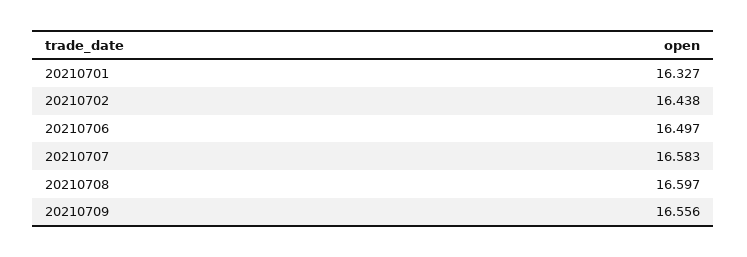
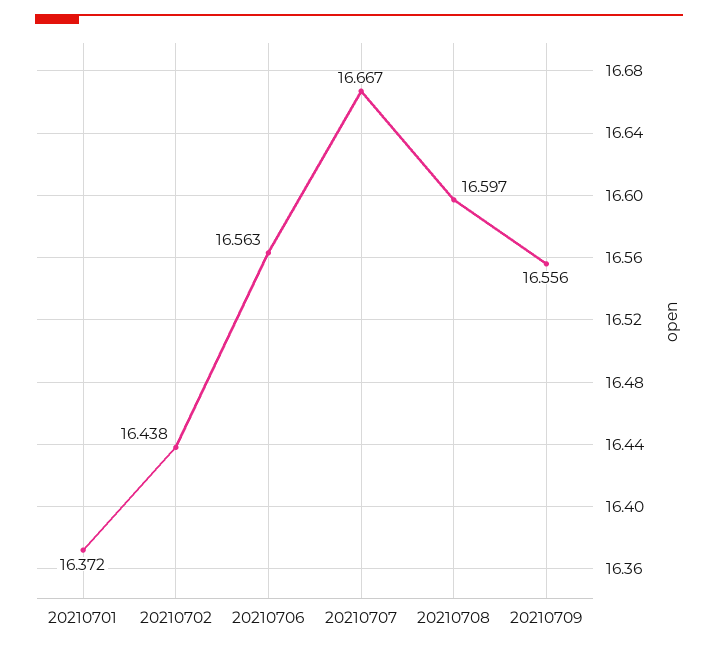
20210701: 16.327 -> 16.372
20210706: 16.497 -> 16.563
20210707: 16.583 -> 16.667

